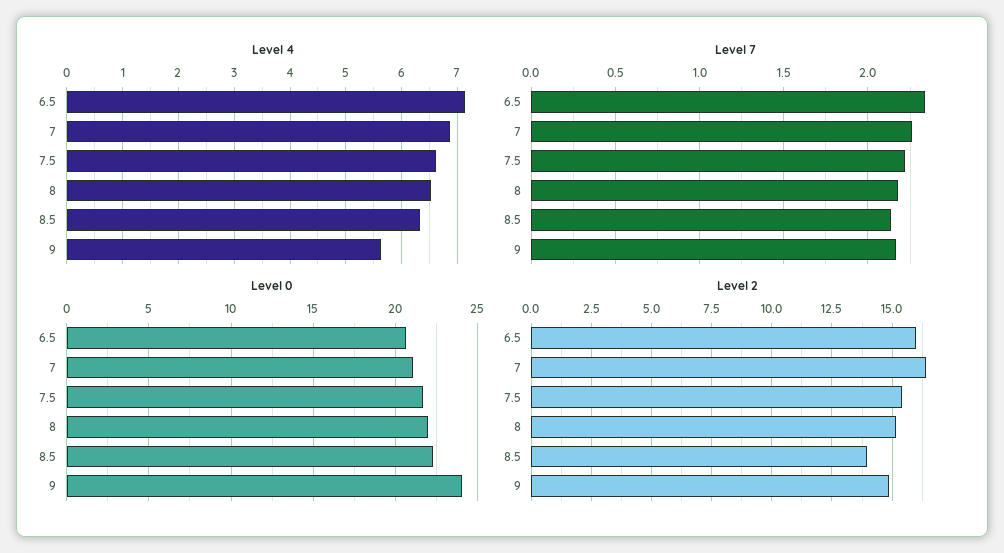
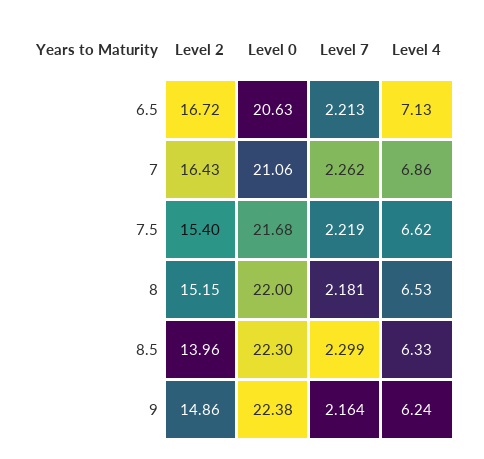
Level 4, 9: 5.6 -> 6.24
Level 7, 6.5: 2.35 -> 2.213
Level 7, 8.5: 2.15 -> 2.299
Level 0, 9: 24 -> 22.38
Level 2, 6.5: 16 -> 16.72

